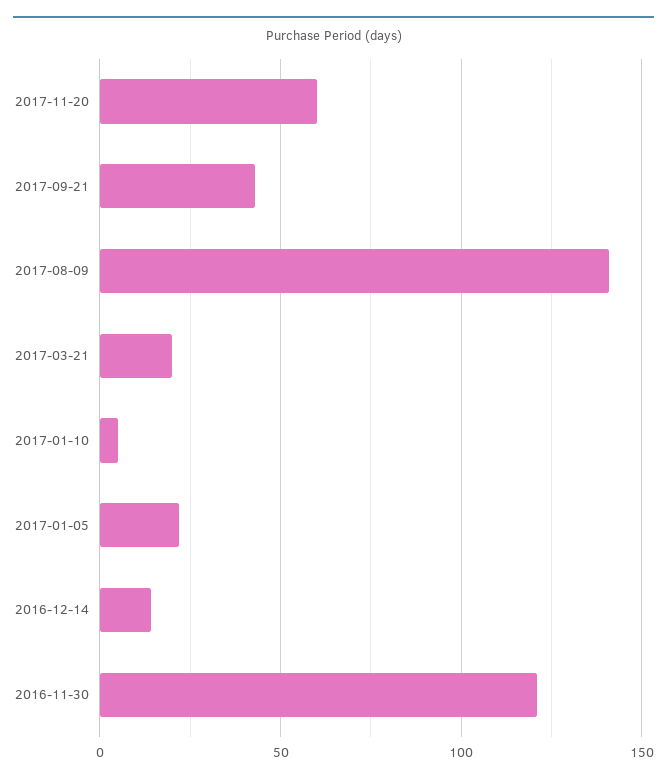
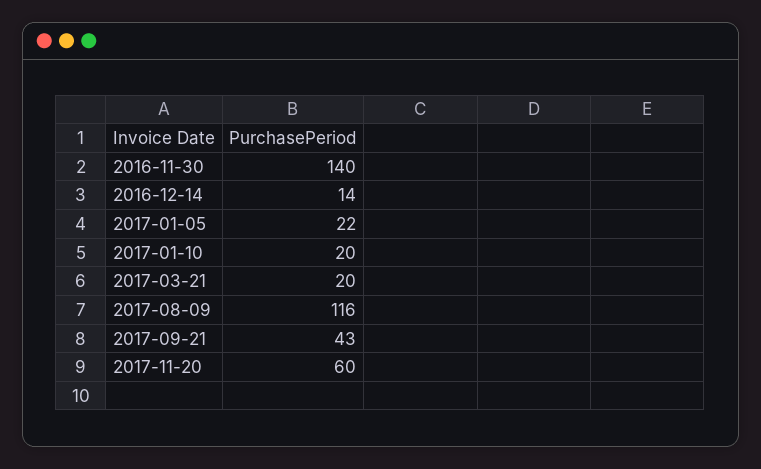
2017-08-09: 140 -> 116
2017-01-10: 5 -> 20
2016-11-30: 120 -> 140

